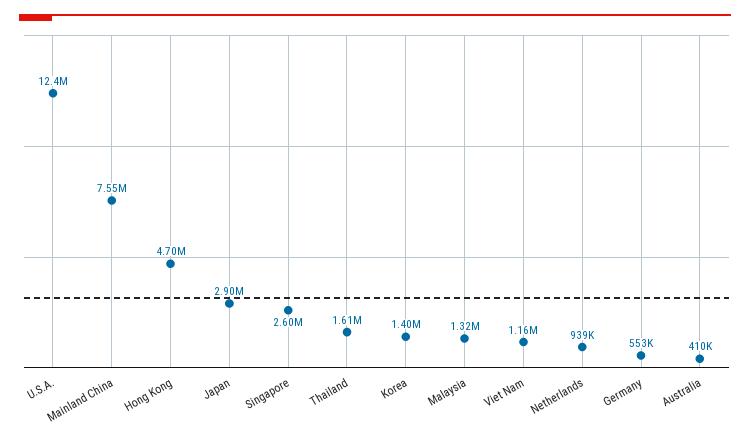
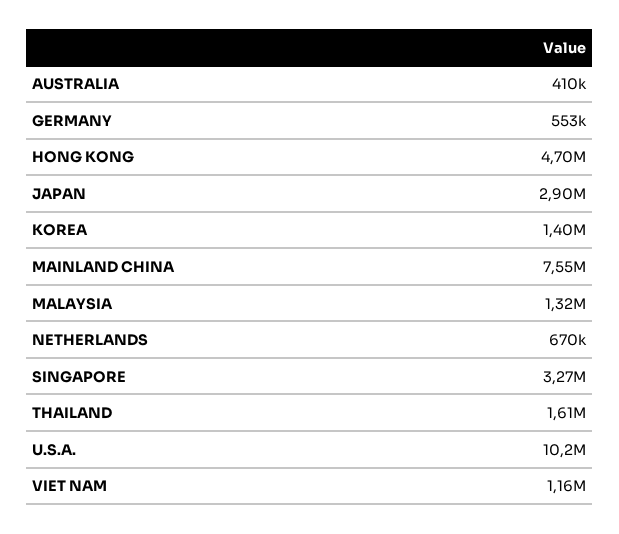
U.S.A.: 12400000 -> 10200000
Singapore: 2600000 -> 3270000
Netherlands: 939000 -> 670000

